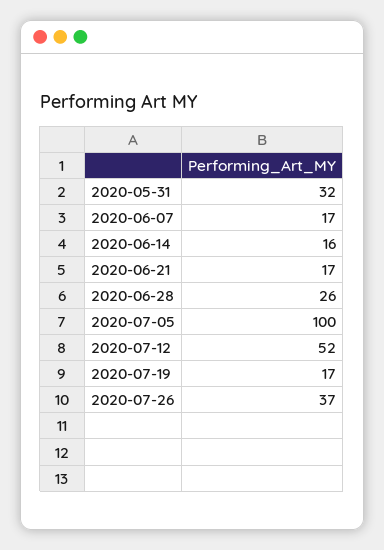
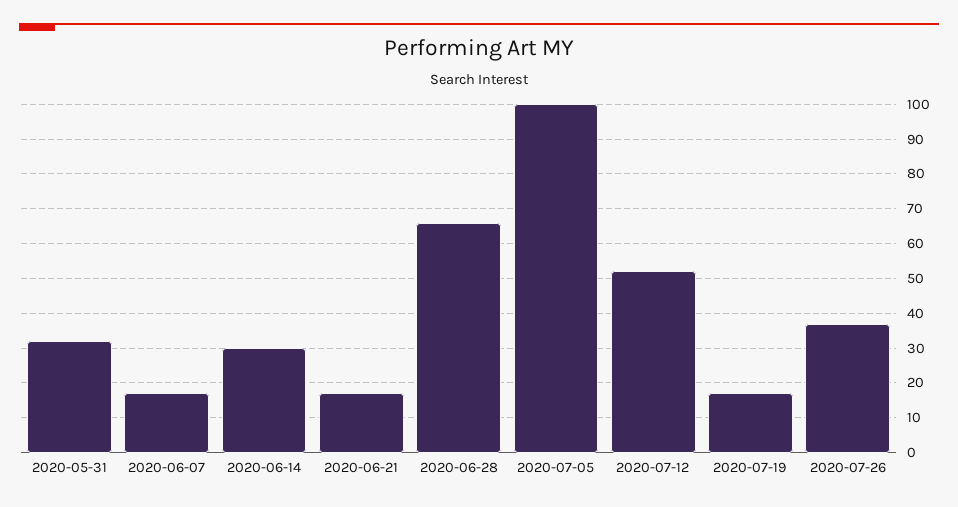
2020-06-14: 16 -> 30
2020-06-28: 26 -> 65

